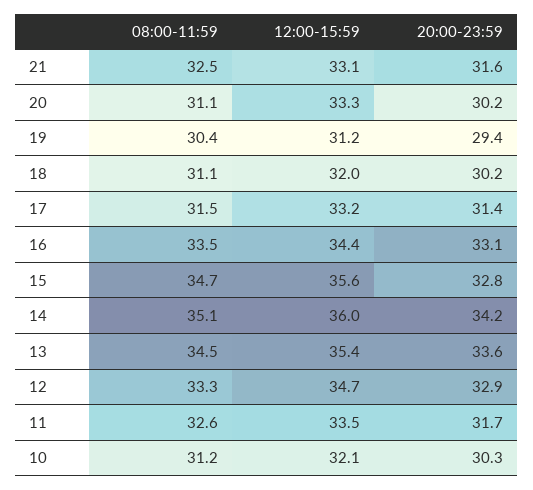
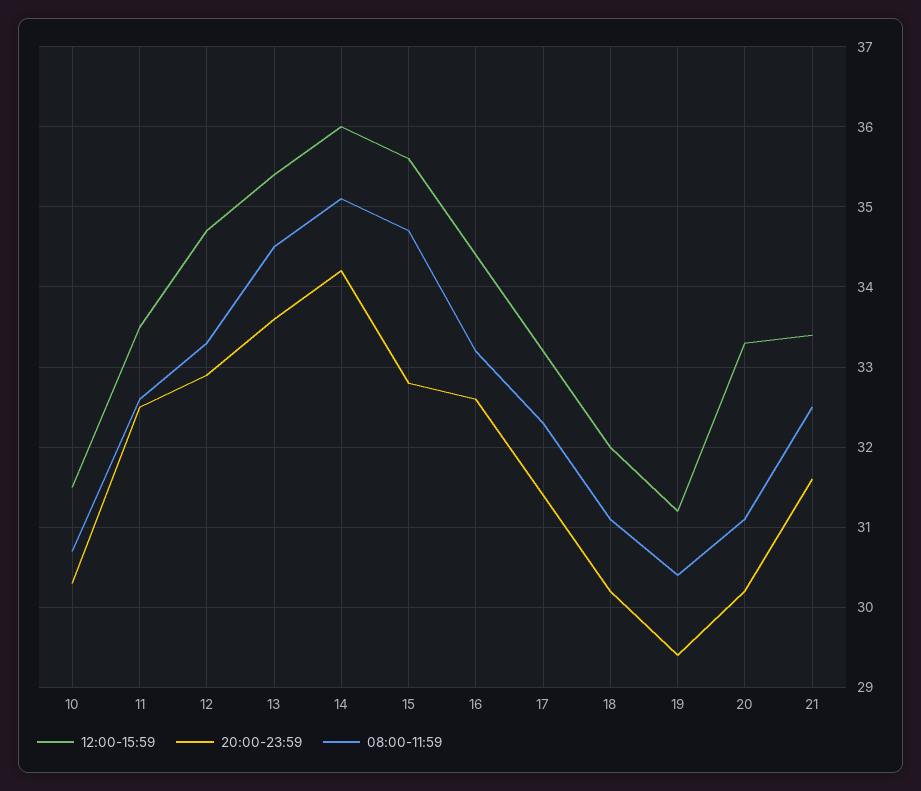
12:00-15:59, 21: 33.1 -> 33.4
08:00-11:59, 17: 31.5 -> 32.3
08:00-11:59, 16: 33.5 -> 33.2
20:00-23:59, 16: 33.1 -> 32.6
20:00-23:59, 11: 31.7 -> 32.5
08:00-11:59, 10: 31.2 -> 30.7
12:00-15:59, 10: 32.1 -> 31.5

